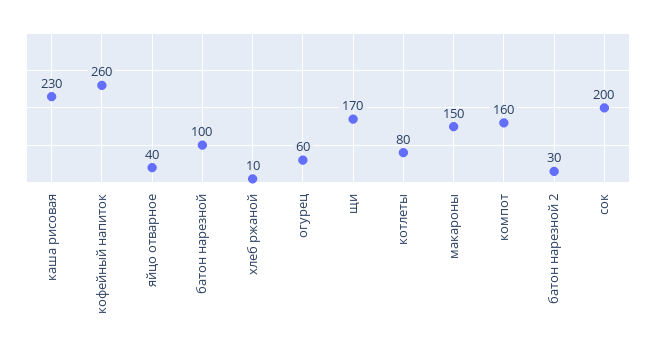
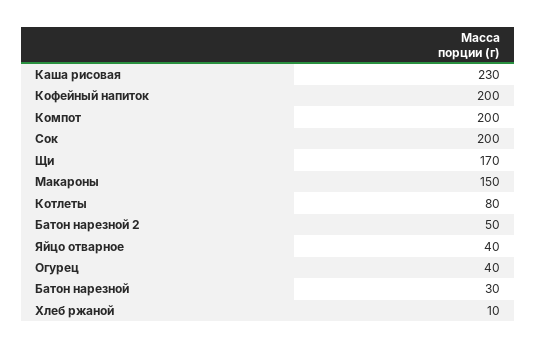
кофейный напиток: 260 -> 200
батон нарезной: 100 -> 30
огурец: 60 -> 40
компот: 160 -> 200
батон нарезной 2: 30 -> 50

